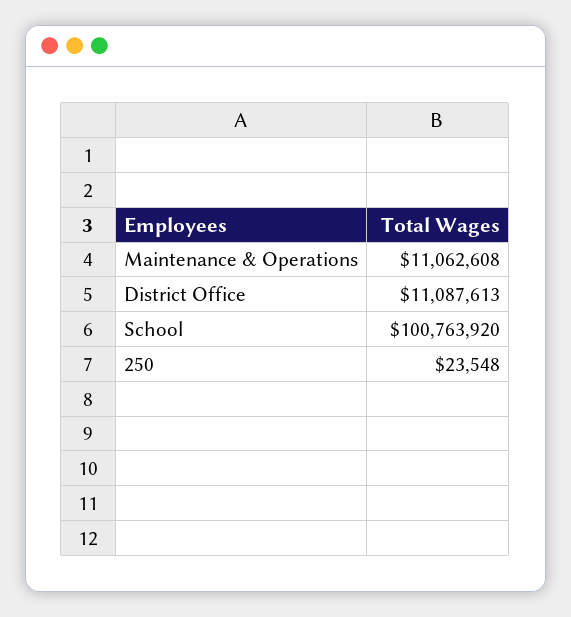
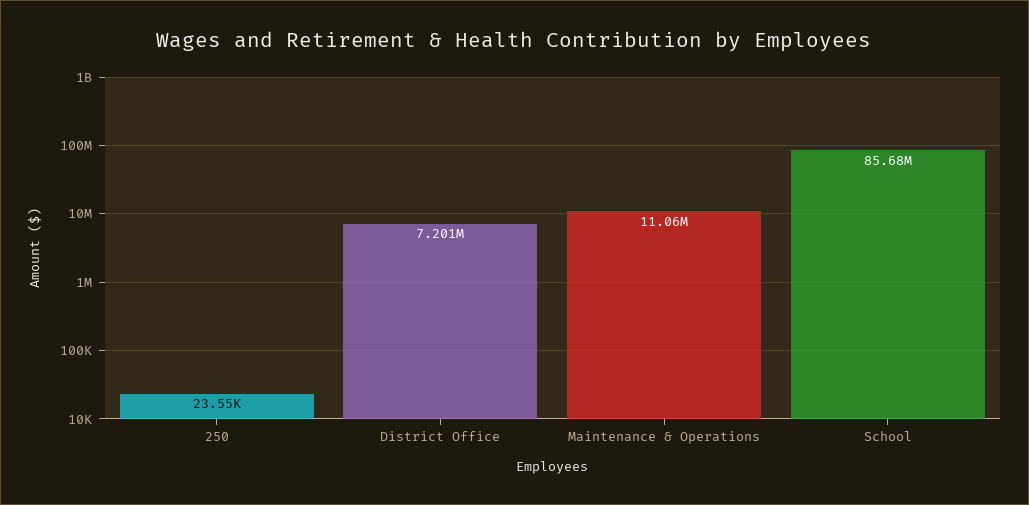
District Office: 11087613 -> 7201000
School: 100763920 -> 85680000

